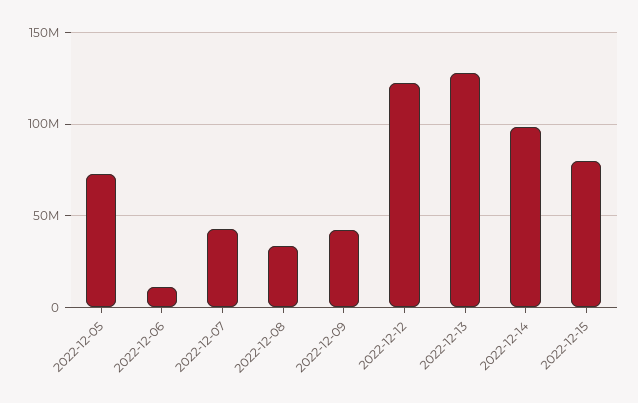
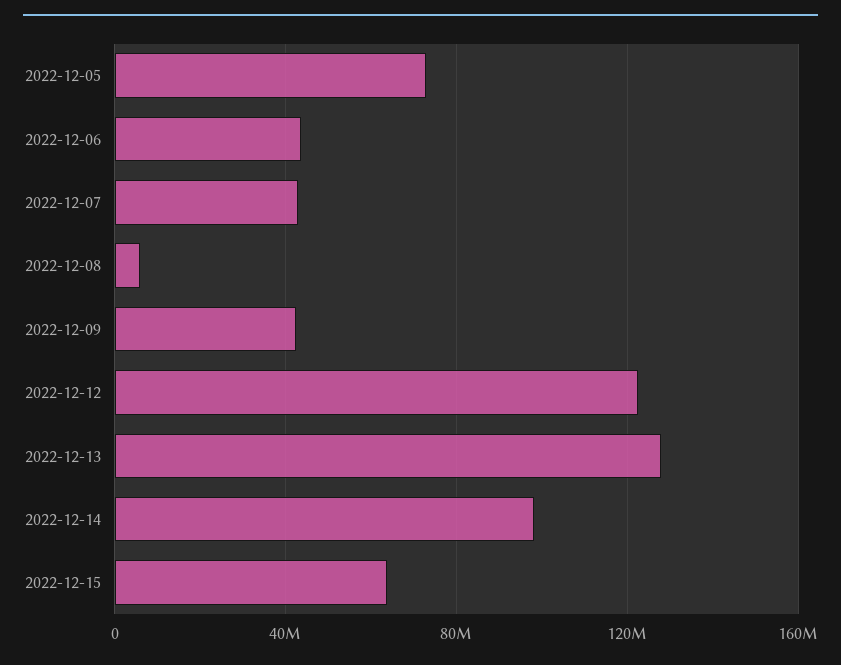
2022-12-06: 10000000 -> 45000000
2022-12-08: 35000000 -> 5000000
2022-12-15: 80000000 -> 65000000

